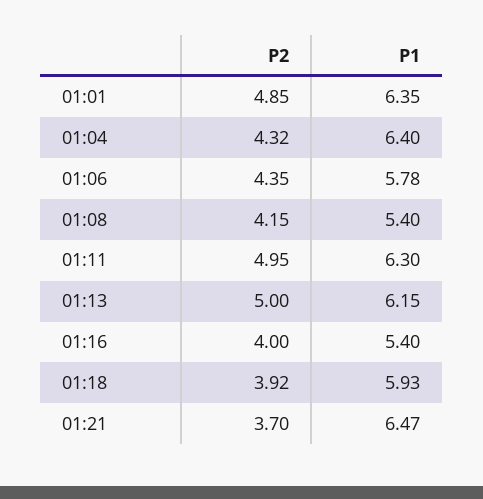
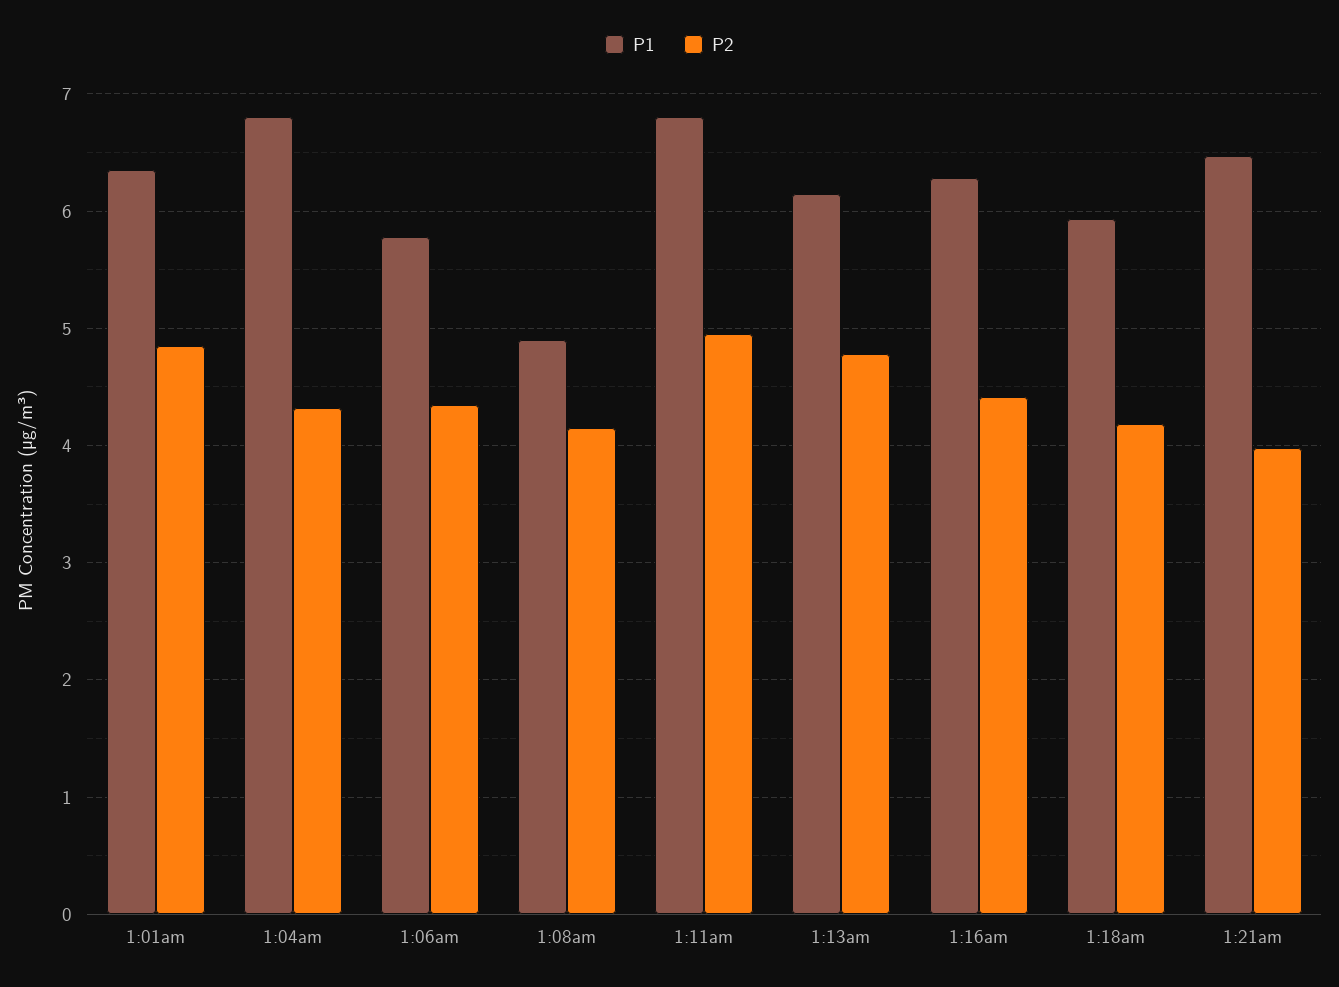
P1, 01:04: 6.4 -> 6.8
P1, 01:08: 5.4 -> 4.9
P1, 01:11: 6.3 -> 6.8
P2, 01:13: 5 -> 4.8
P2, 01:16: 4 -> 4.4
P1, 01:16: 5.4 -> 6.3
P2, 01:18: 3.92 -> 4.2
P2, 01:21: 3.7 -> 4

